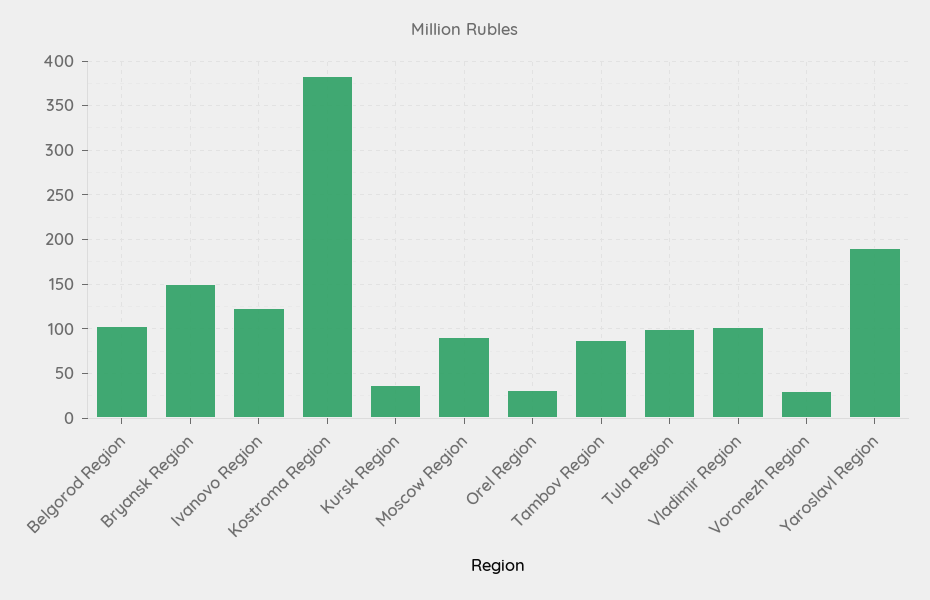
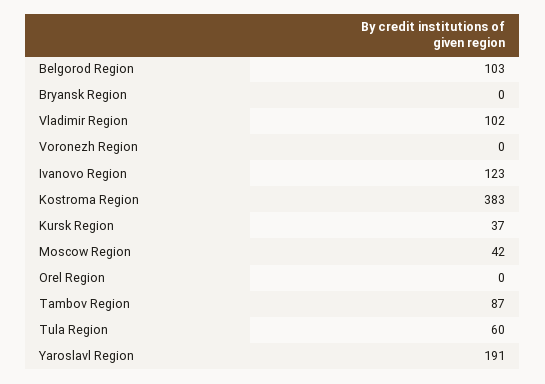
Bryansk Region: 150 -> 0
Moscow Region: 90 -> 42
Orel Region: 30 -> 0
Tula Region: 100 -> 60
Voronezh Region: 30 -> 0

